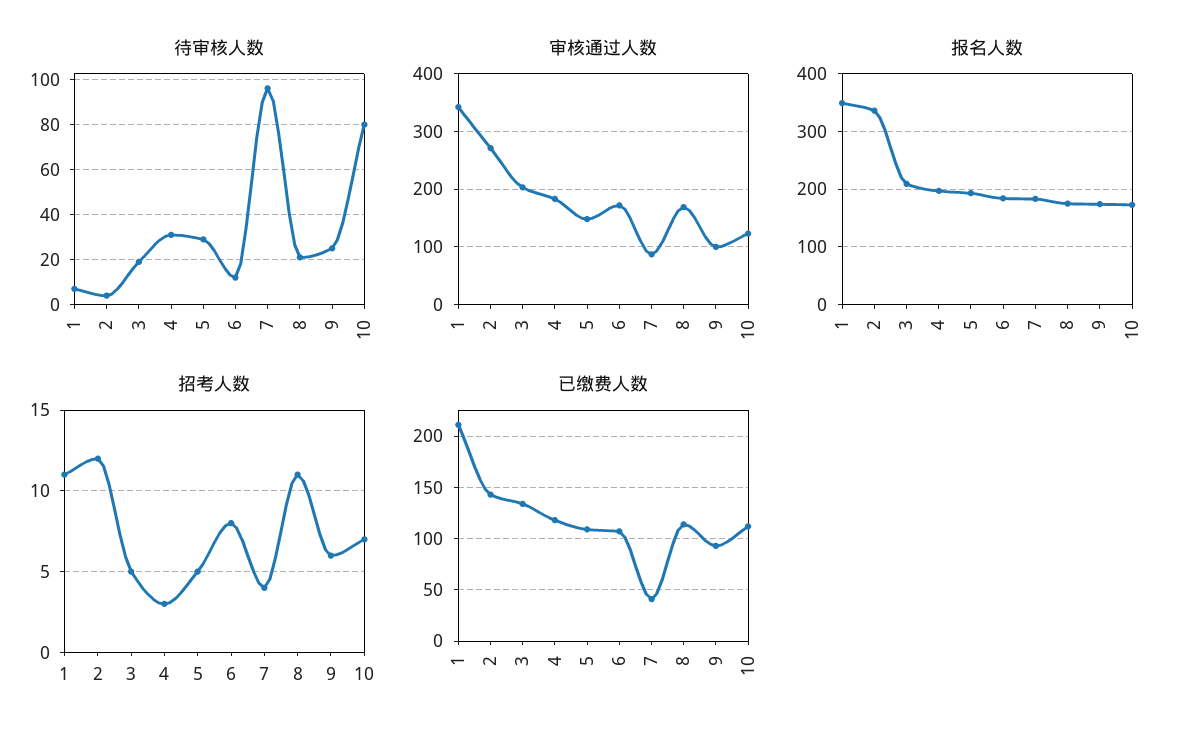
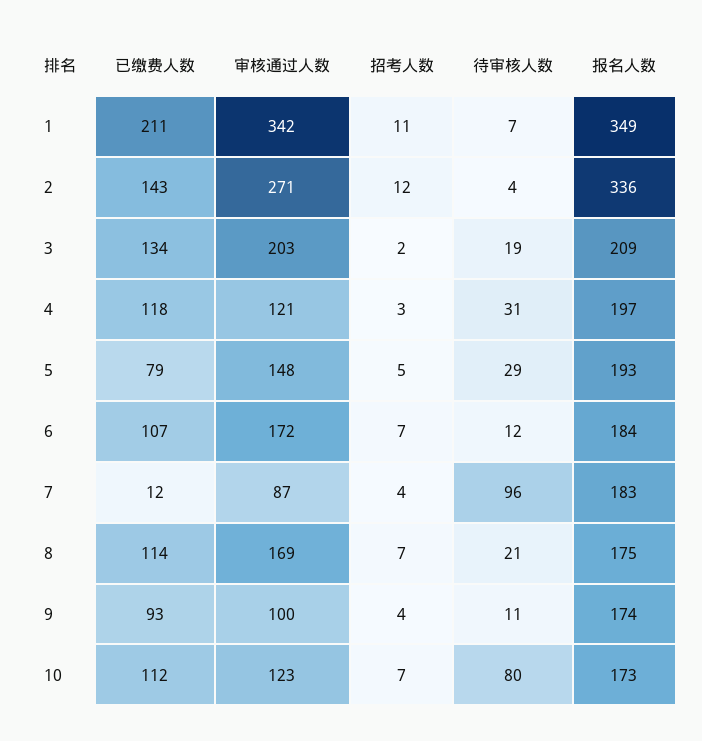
待审核人数, 9: 25 -> 11
审核通过人数, 4: 180 -> 121
招考人数, 3: 5 -> 2
招考人数, 6: 8 -> 7
招考人数, 8: 11 -> 7
招考人数, 9: 6 -> 4
已缴费人数, 5: 110 -> 79
已缴费人数, 7: 40 -> 12

